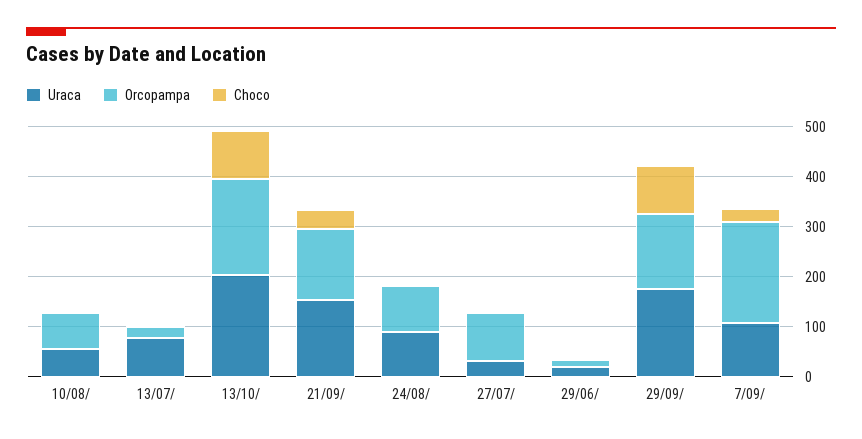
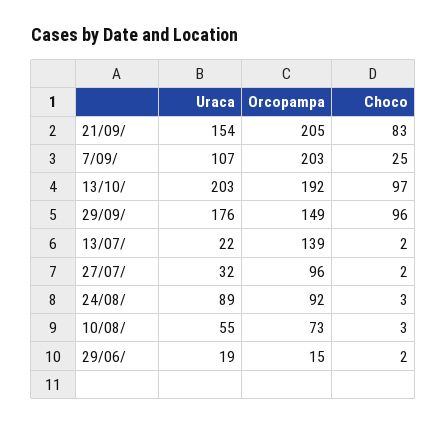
Uraca, 13/07/: 80 -> 22
Orcopampa, 13/07/: 20 -> 139
Orcopampa, 21/09/: 140 -> 205
Choco, 21/09/: 40 -> 83

